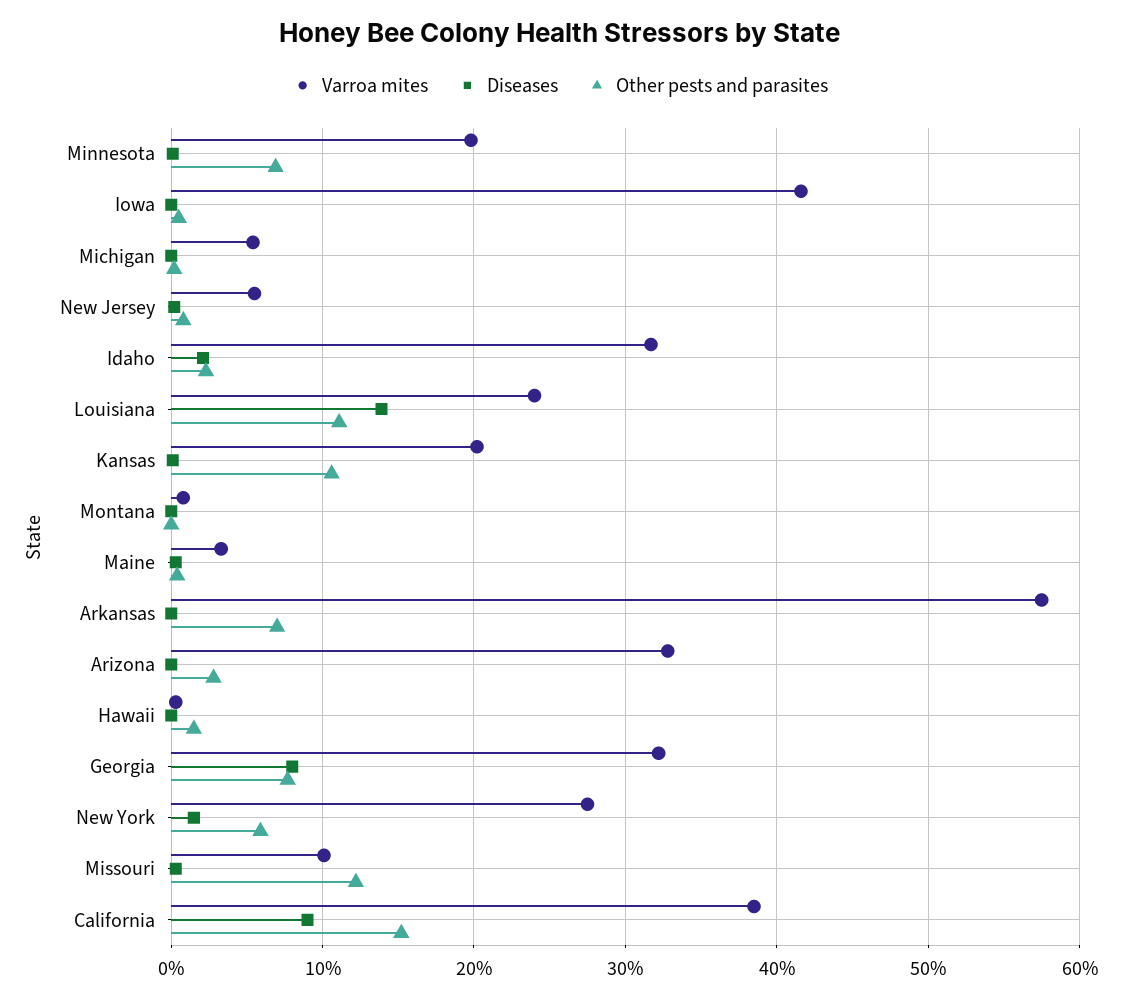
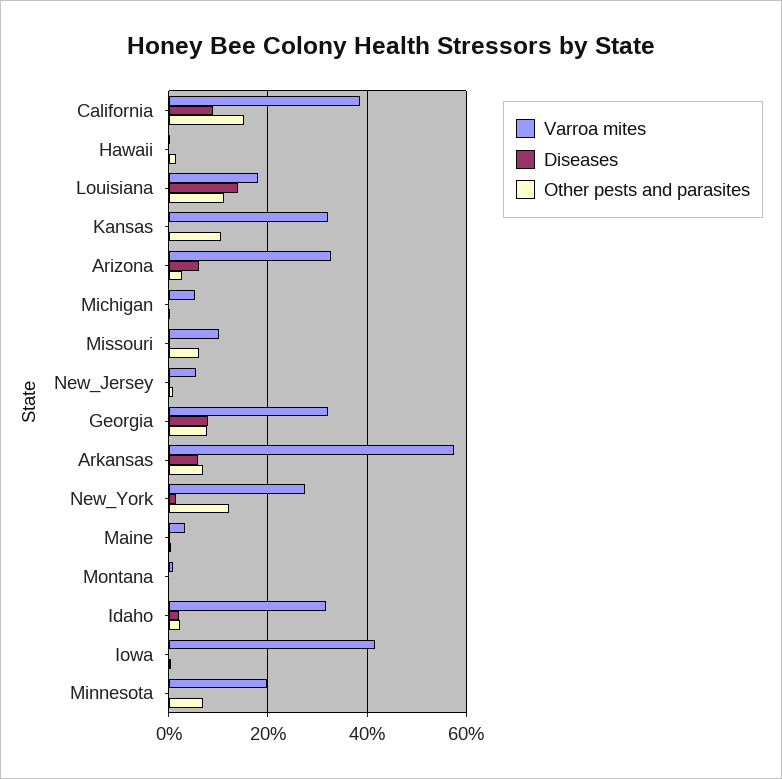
Varroa mites, Louisiana: 24 -> 18
Varroa mites, Kansas: 20 -> 32
Diseases, Arkansas: 0 -> 6
Diseases, Arizona: 0 -> 6
Other pests and parasites, New York: 6 -> 12
Other pests and parasites, Missouri: 12 -> 6

